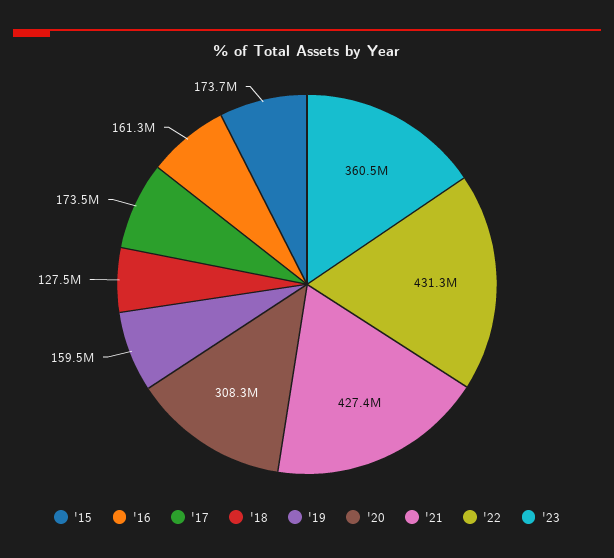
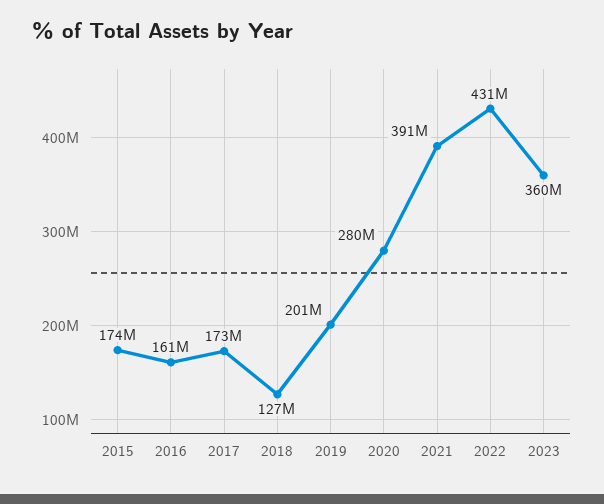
'19: 159500000 -> 201000000
'20: 308300000 -> 280000000
'21: 427400000 -> 391000000

